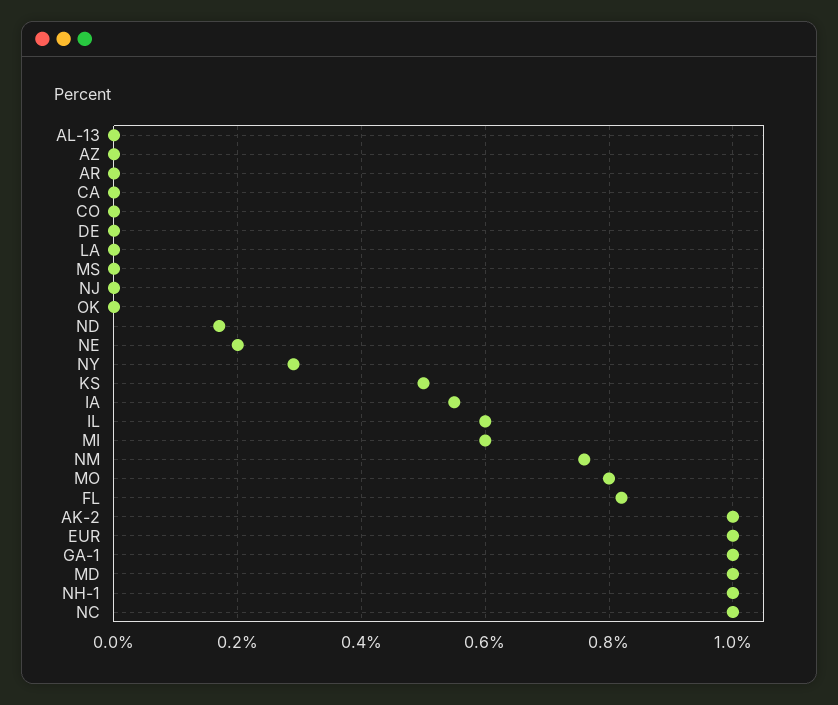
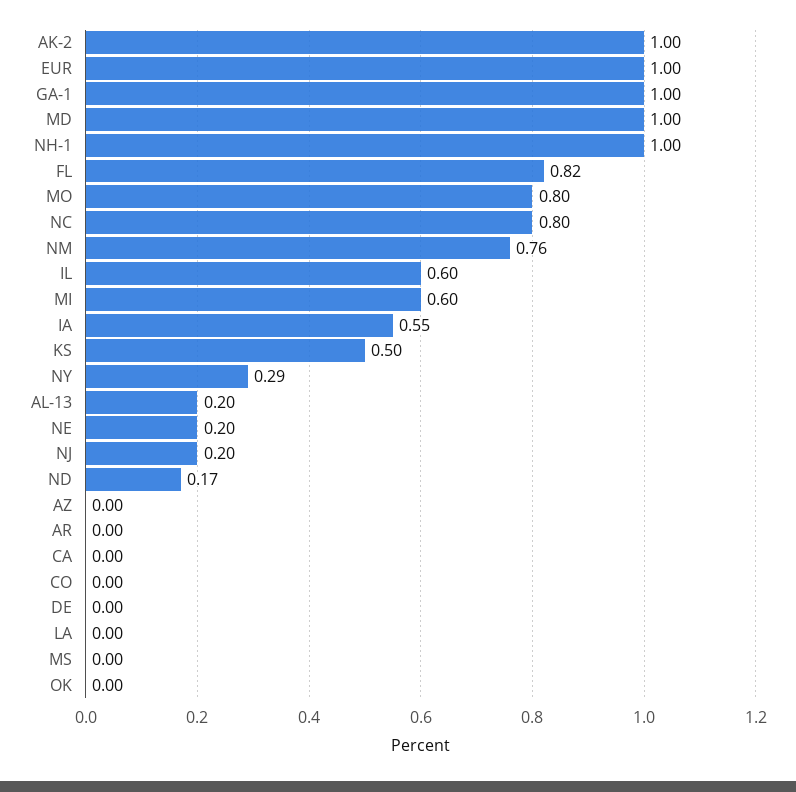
AL-13: 0 -> 0.2
NJ: 0 -> 0.2
NC: 1 -> 0.8

